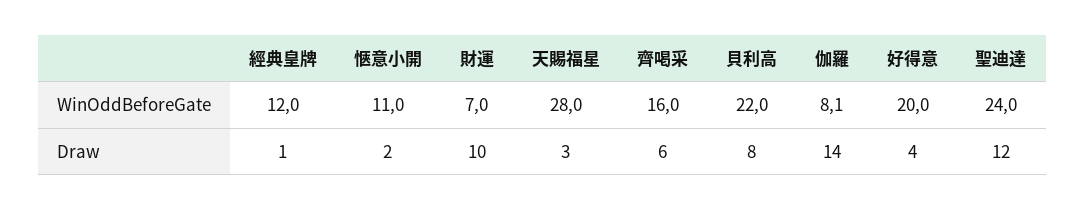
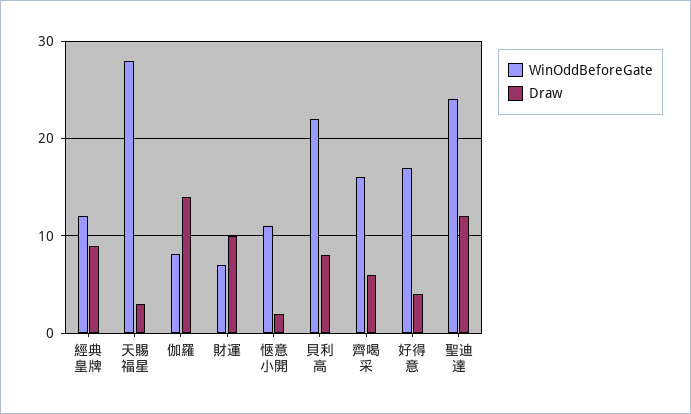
WinOddBeforeGate, 好得意: 20 -> 17
Draw, 經典皇牌: 1 -> 9

